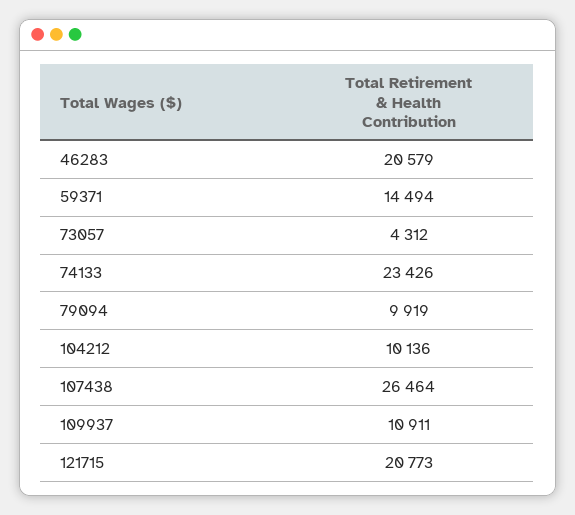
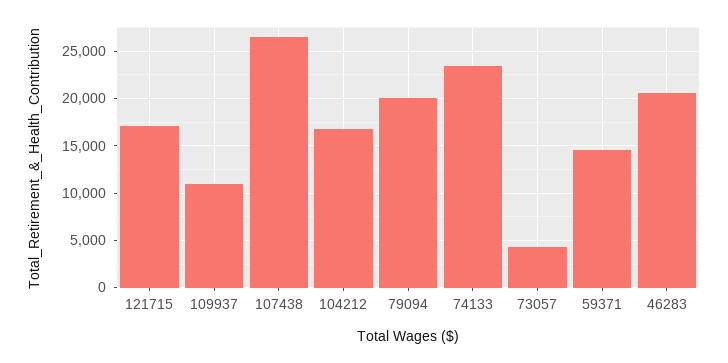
79094: 9919 -> 20000
104212: 10136 -> 17000
121715: 20773 -> 17000

